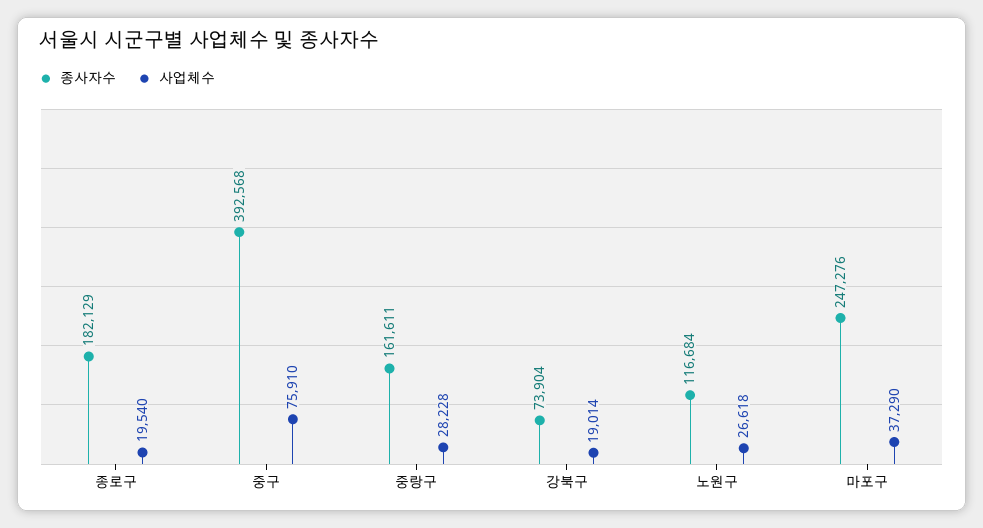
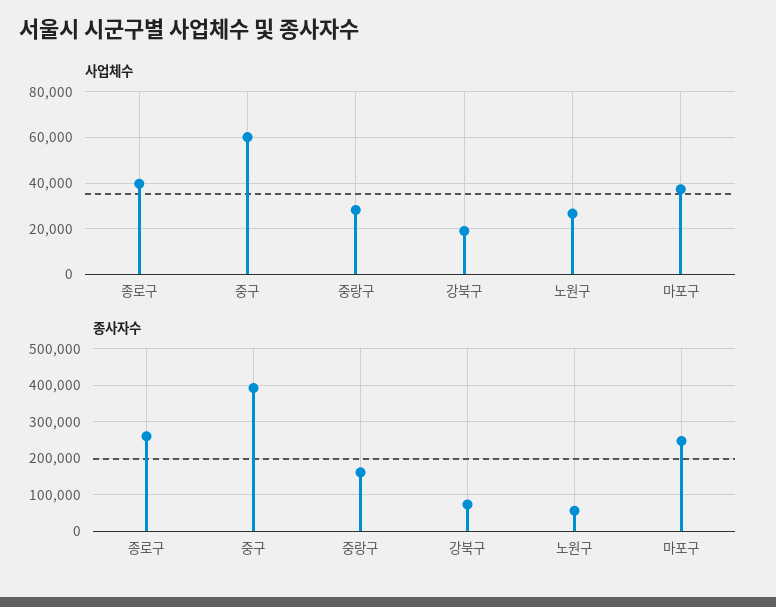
종사자수, 종로구: 182129 -> 260000
사업체수, 종로구: 19540 -> 40000
사업체수, 중구: 75910 -> 60000
종사자수, 노원구: 116684 -> 60000

